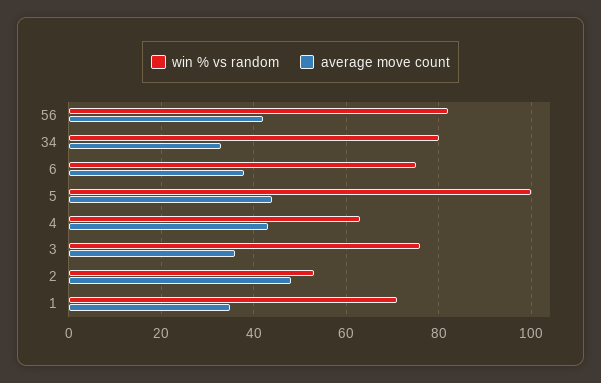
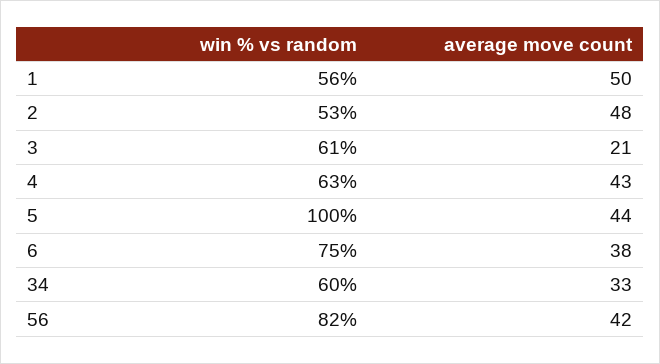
win % vs random, 34: 80 -> 60
win % vs random, 3: 75 -> 61
average move count, 3: 35 -> 21
win % vs random, 1: 70 -> 56
average move count, 1: 35 -> 50

